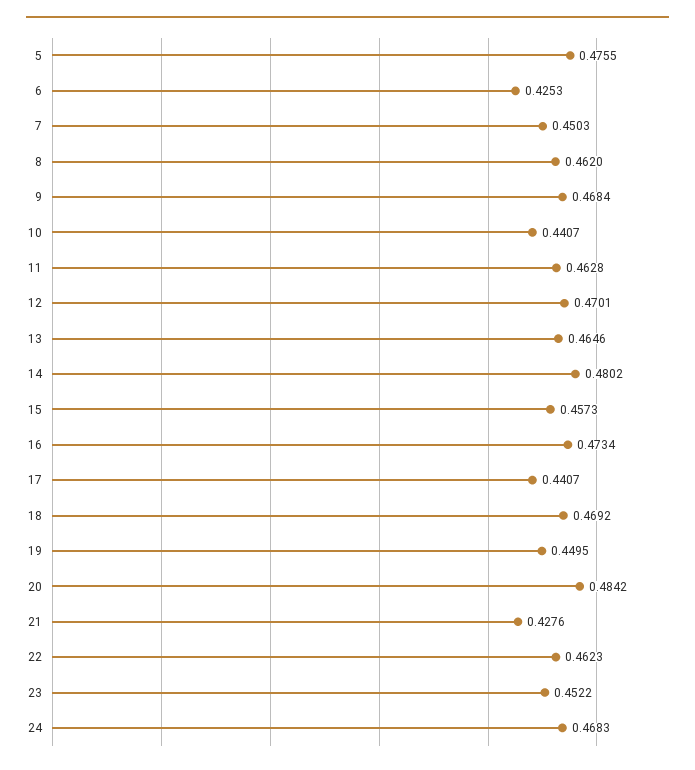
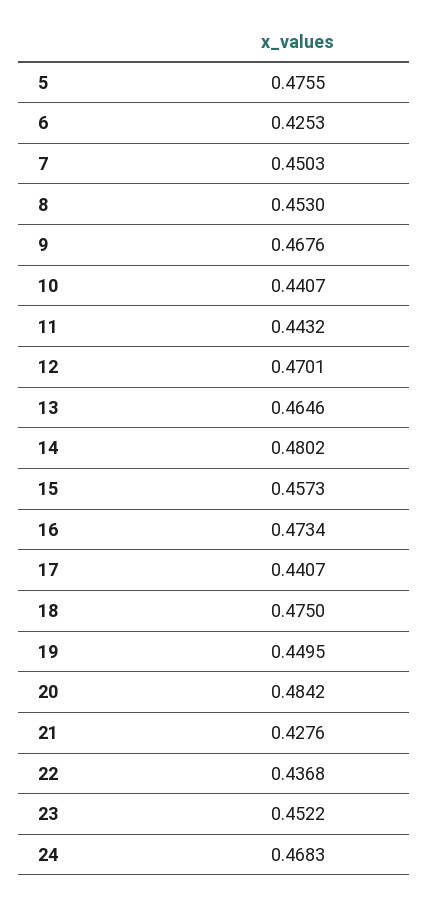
8: 0.462 -> 0.453
9: 0.4684 -> 0.4676
11: 0.4628 -> 0.4432
18: 0.4692 -> 0.475
22: 0.4623 -> 0.4368

